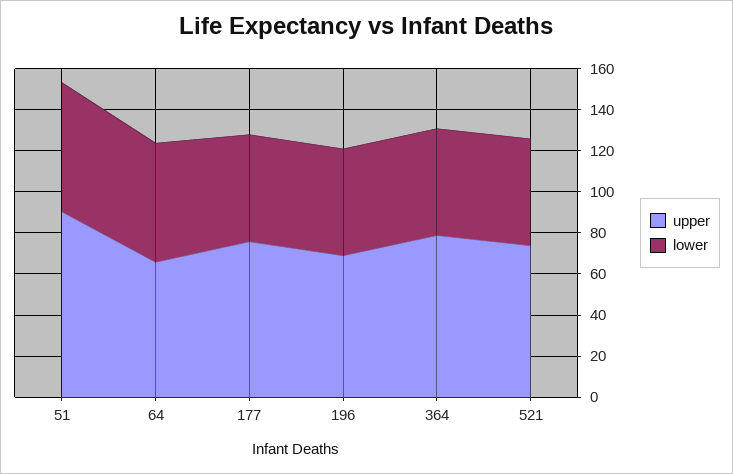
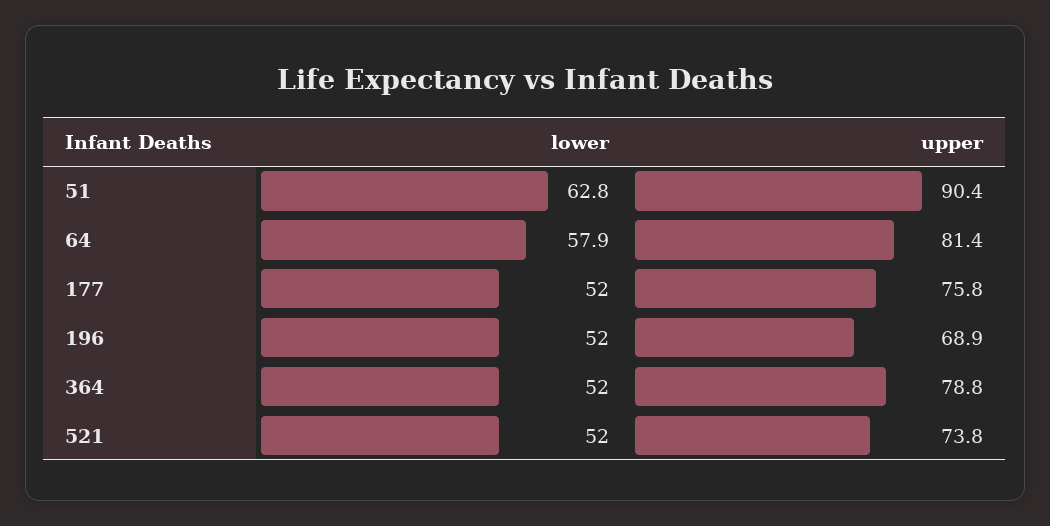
upper, 64: 65 -> 81.4

